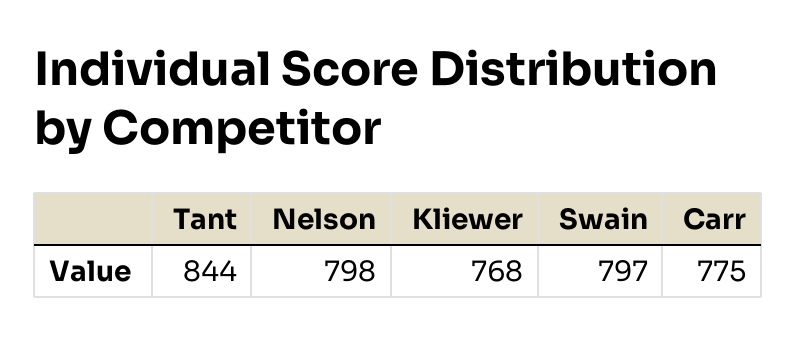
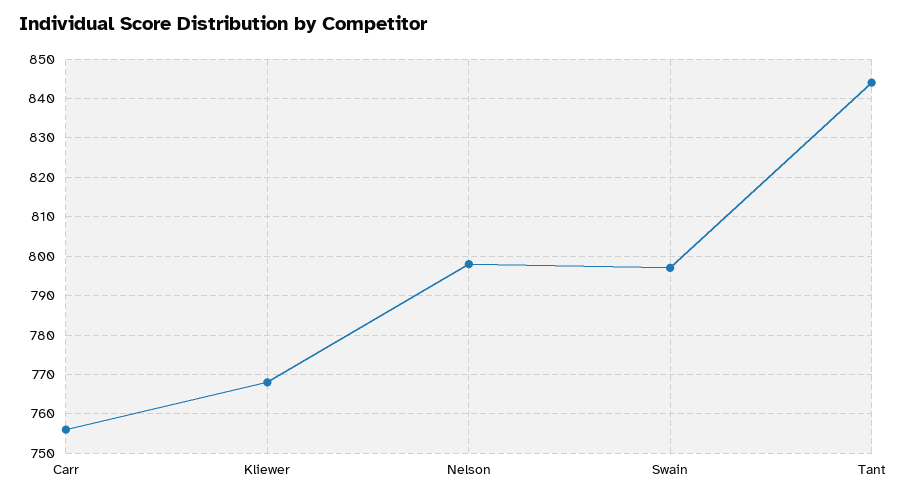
Carr: 775 -> 755

